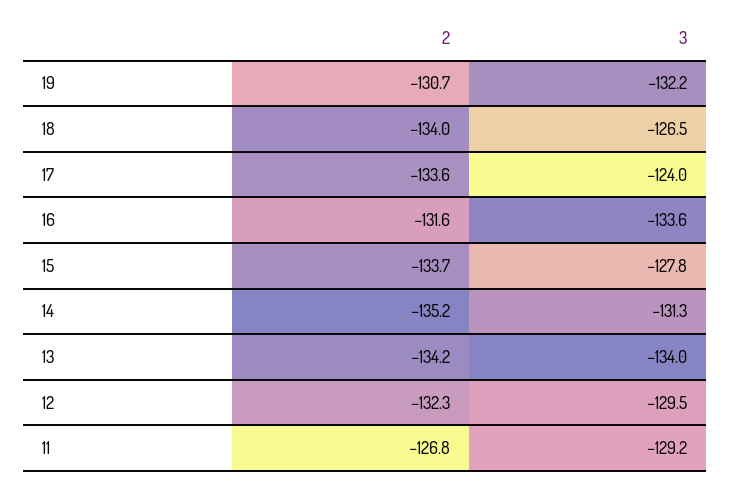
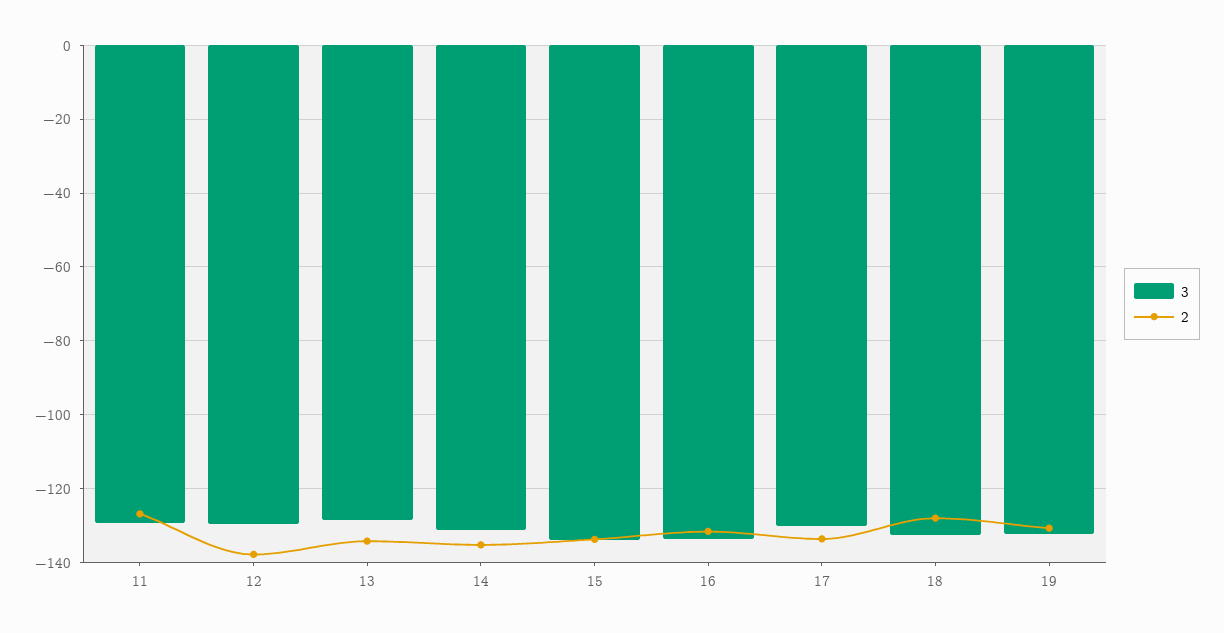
2, 18: -134 -> -128
3, 18: -126.5 -> -132
3, 17: -124 -> -130
3, 15: -127.8 -> -134
3, 13: -134 -> -128
2, 12: -132.3 -> -138

